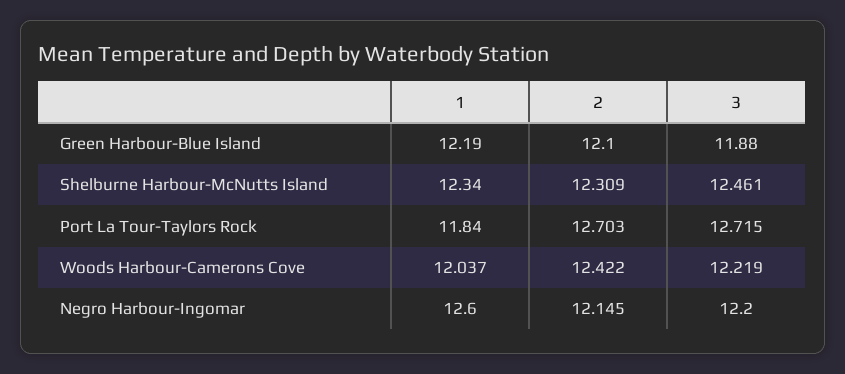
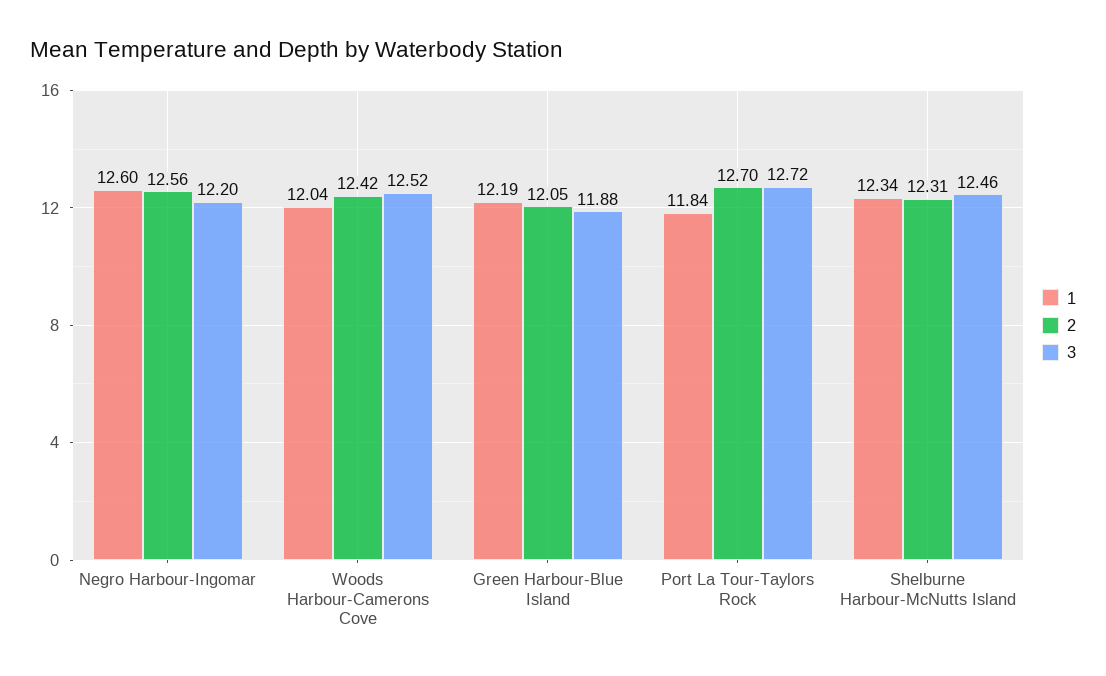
2, Green Harbour-Blue Island: 12.1 -> 12.05
3, Woods Harbour-Camerons Cove: 12.219 -> 12.52
2, Negro Harbour-Ingomar: 12.145 -> 12.56

